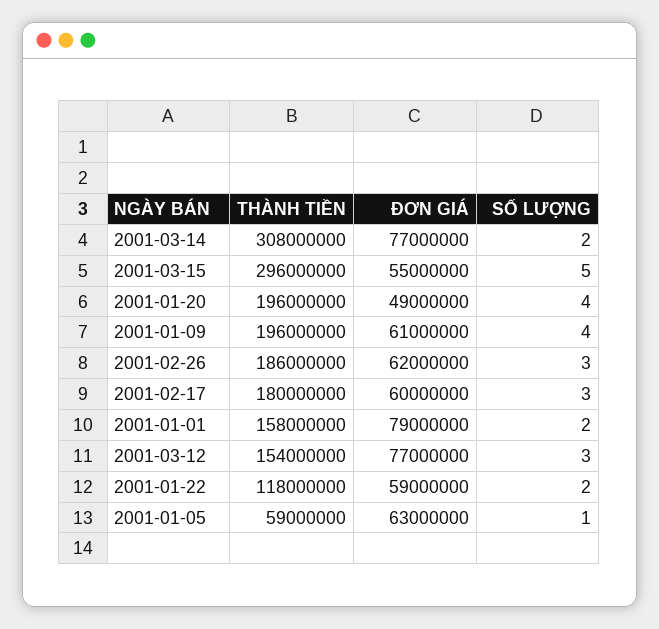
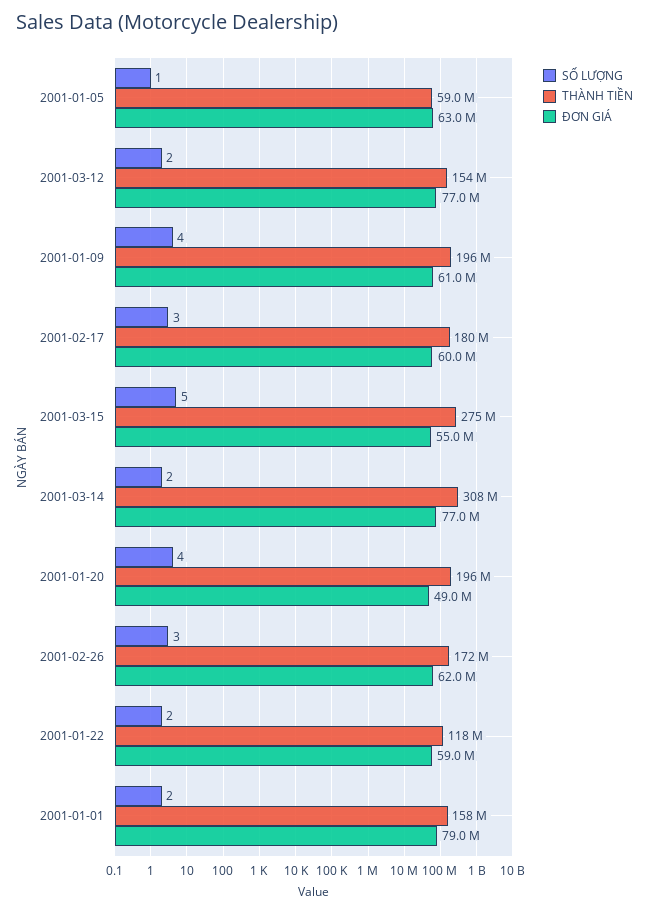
THÀNH TIỀN, 2001-03-15: 296000000 -> 275000000
THÀNH TIỀN, 2001-02-26: 186000000 -> 172000000
SỐ LƯỢNG, 2001-03-12: 3 -> 2

